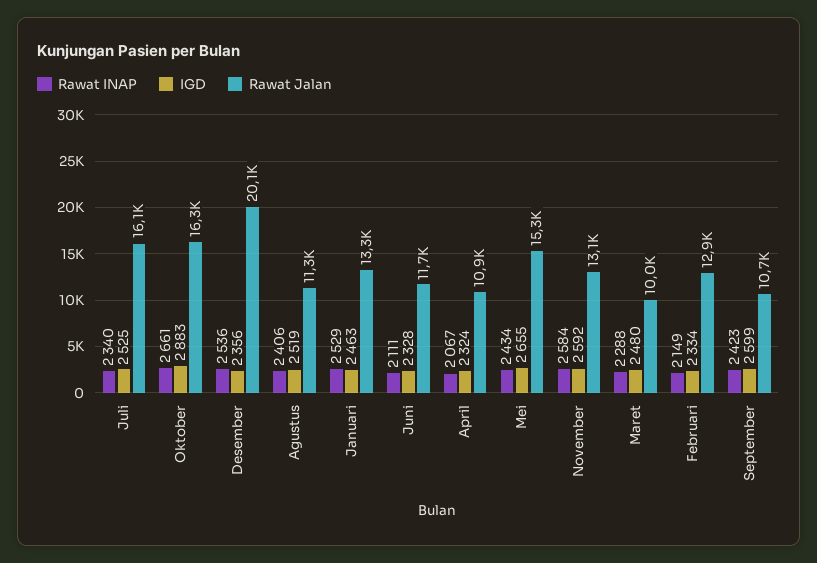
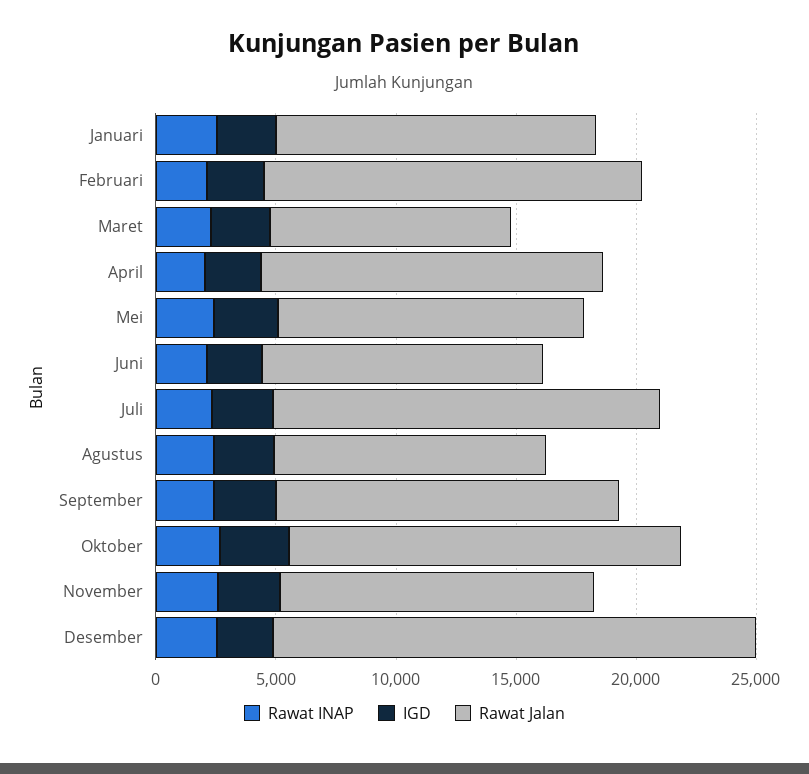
Rawat Jalan, April: 10900 -> 14000
Rawat Jalan, Mei: 15300 -> 13000
Rawat Jalan, Februari: 12900 -> 16000
Rawat Jalan, September: 10700 -> 14000

